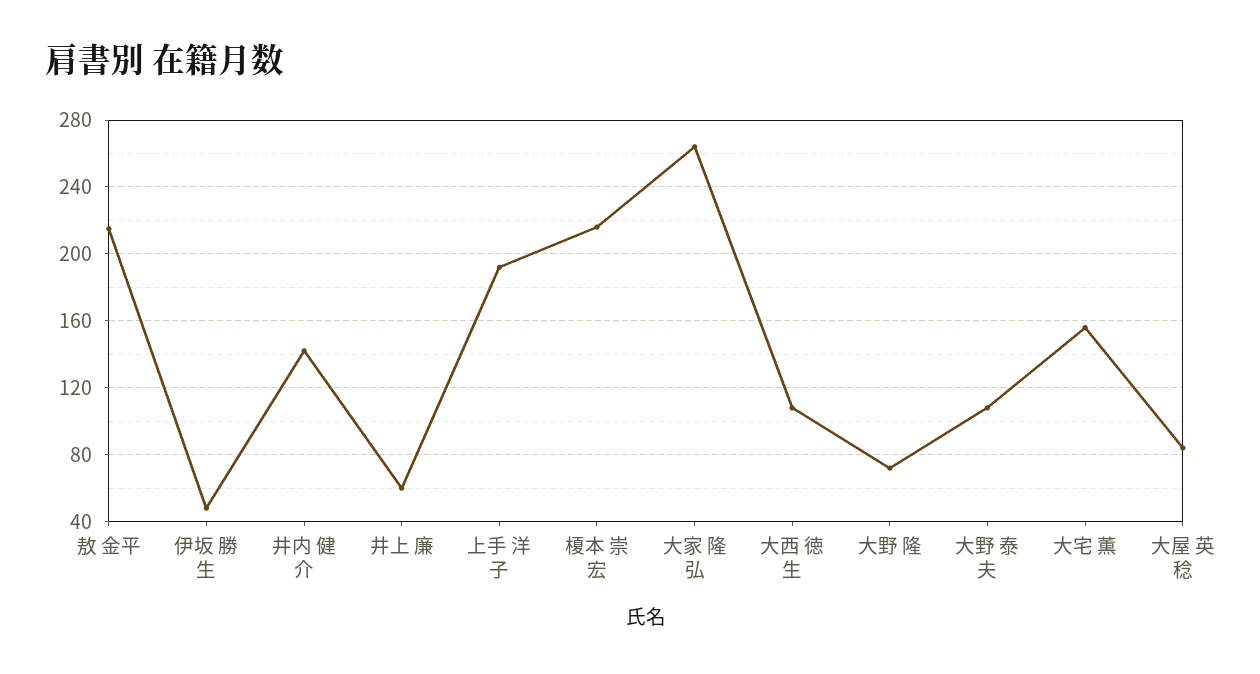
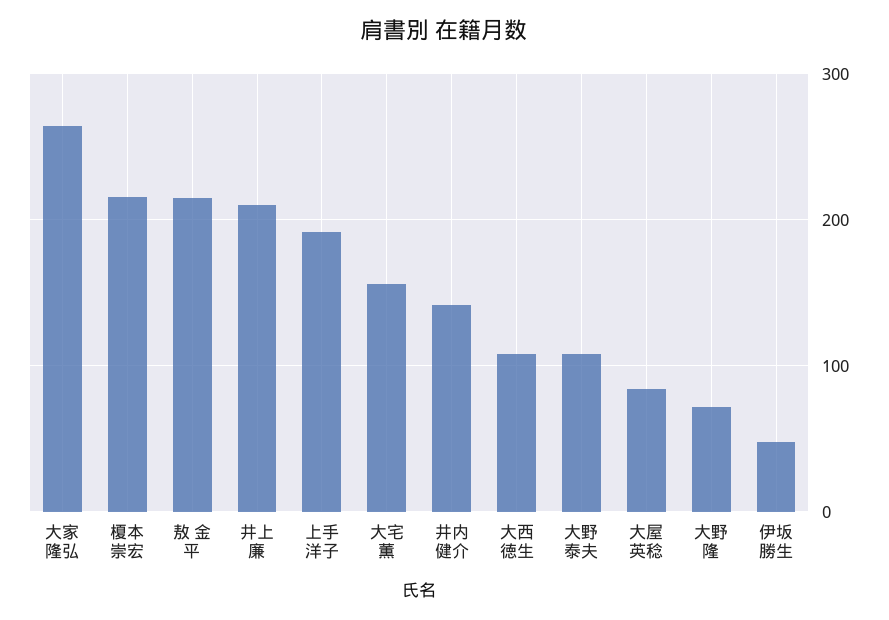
井上 廉: 60 -> 210

